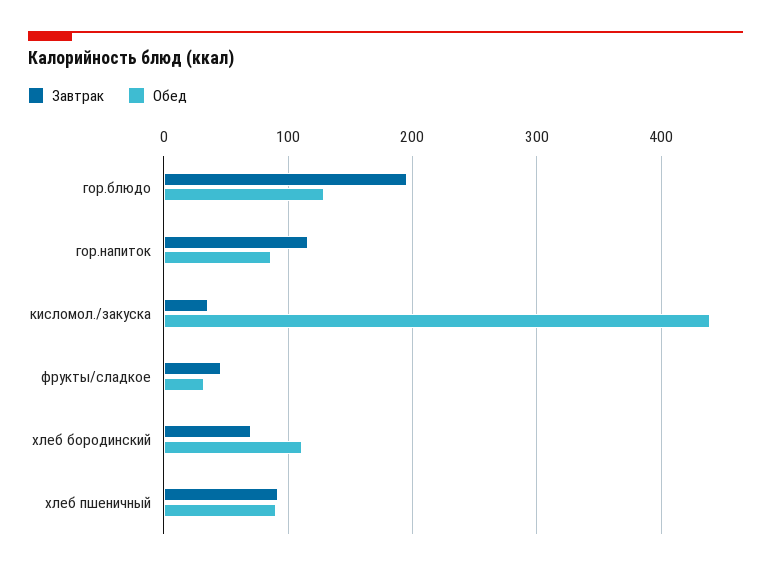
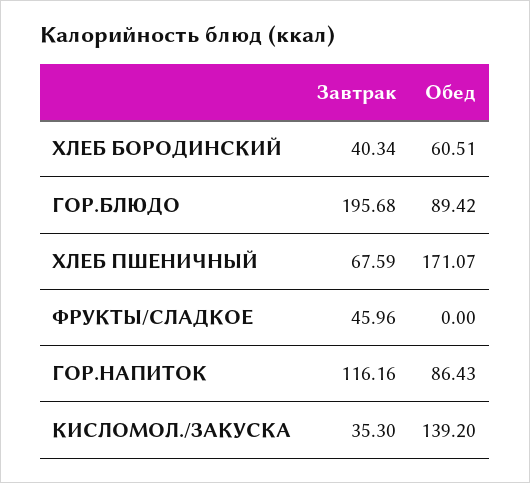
Обед, гор.блюдо: 130 -> 89.42
Обед, кисломол./закуска: 440 -> 139.2
Обед, фрукты/сладкое: 30 -> 0
Завтрак, хлеб бородинский: 70 -> 40.34
Обед, хлеб бородинский: 110 -> 60.51
Завтрак, хлеб пшеничный: 90 -> 67.59
Обед, хлеб пшеничный: 90 -> 171.07

